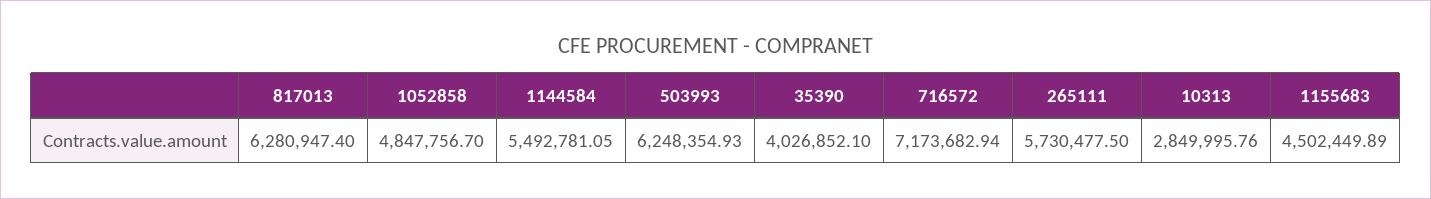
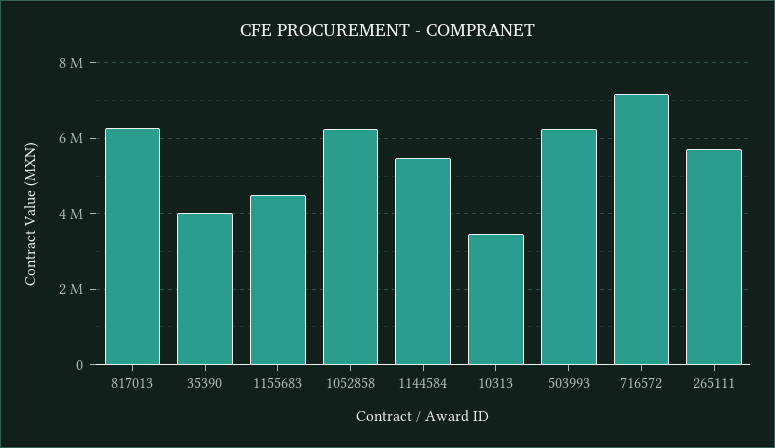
1052858: 4847756.7 -> 6200000
10313: 2849995.76 -> 3400000

